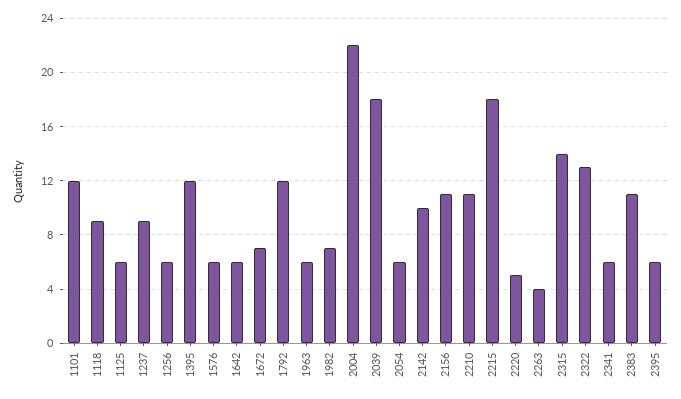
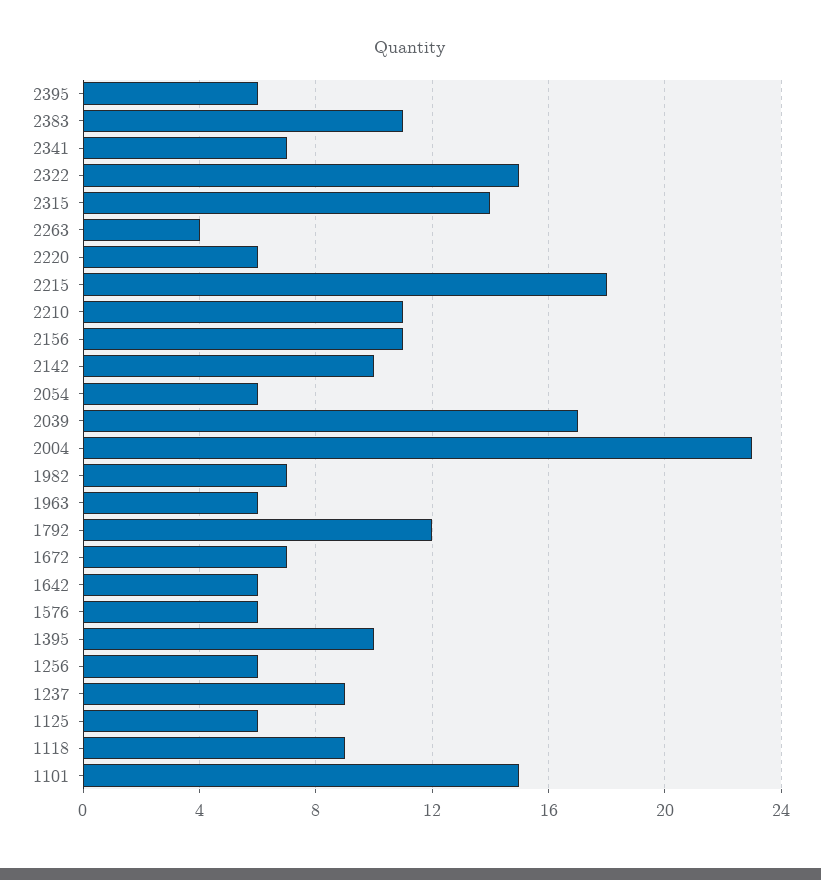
1101: 12 -> 15
1395: 12 -> 10
2004: 22 -> 23
2039: 18 -> 17
2220: 5 -> 6
2322: 13 -> 15
2341: 6 -> 7

